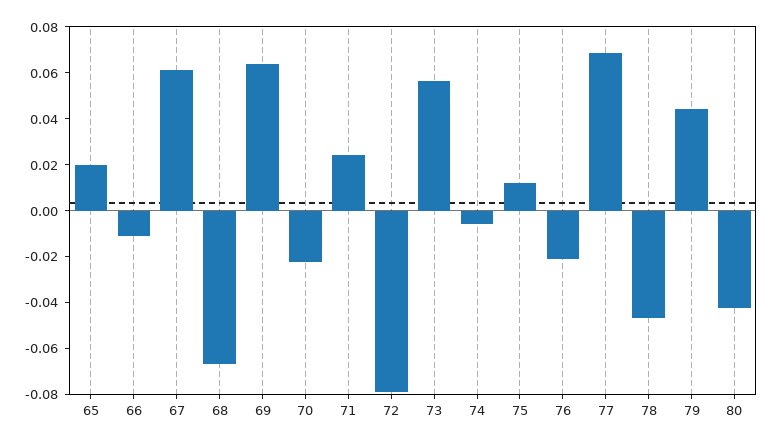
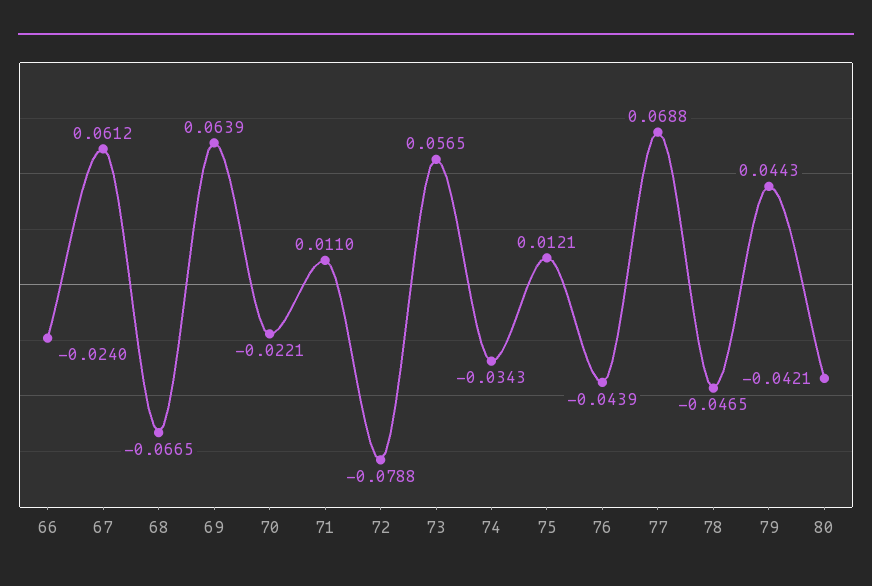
65: 0.02 -> none
66: -0.01 -> -0.024
71: 0.025 -> 0.011
74: -0.005 -> -0.0343
76: -0.02 -> -0.0439

